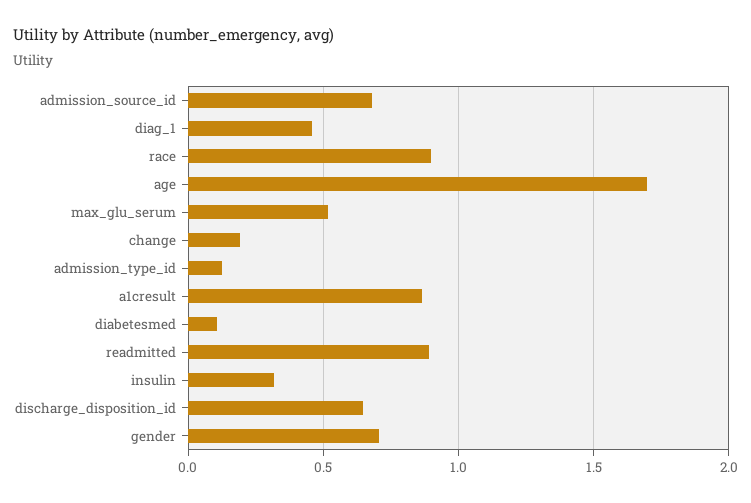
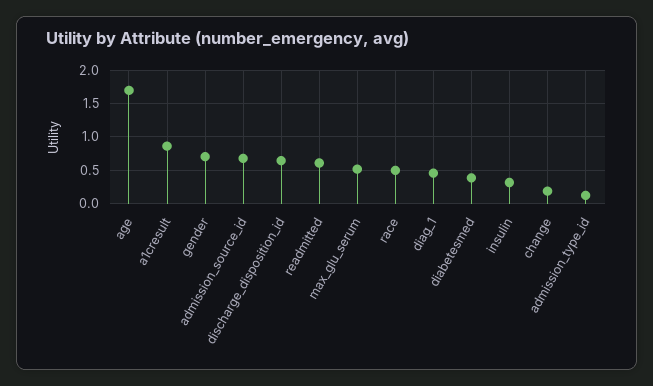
race: 0.9 -> 0.5
diabetesmed: 0.1 -> 0.4
readmitted: 0.9 -> 0.6

